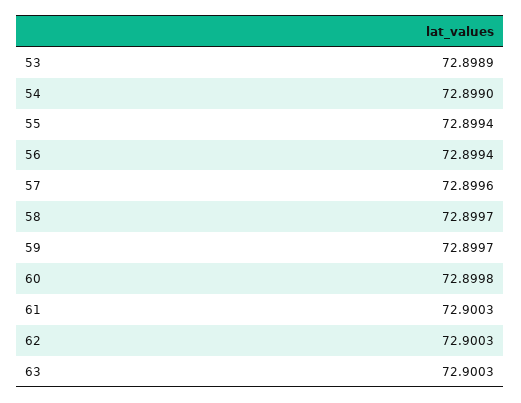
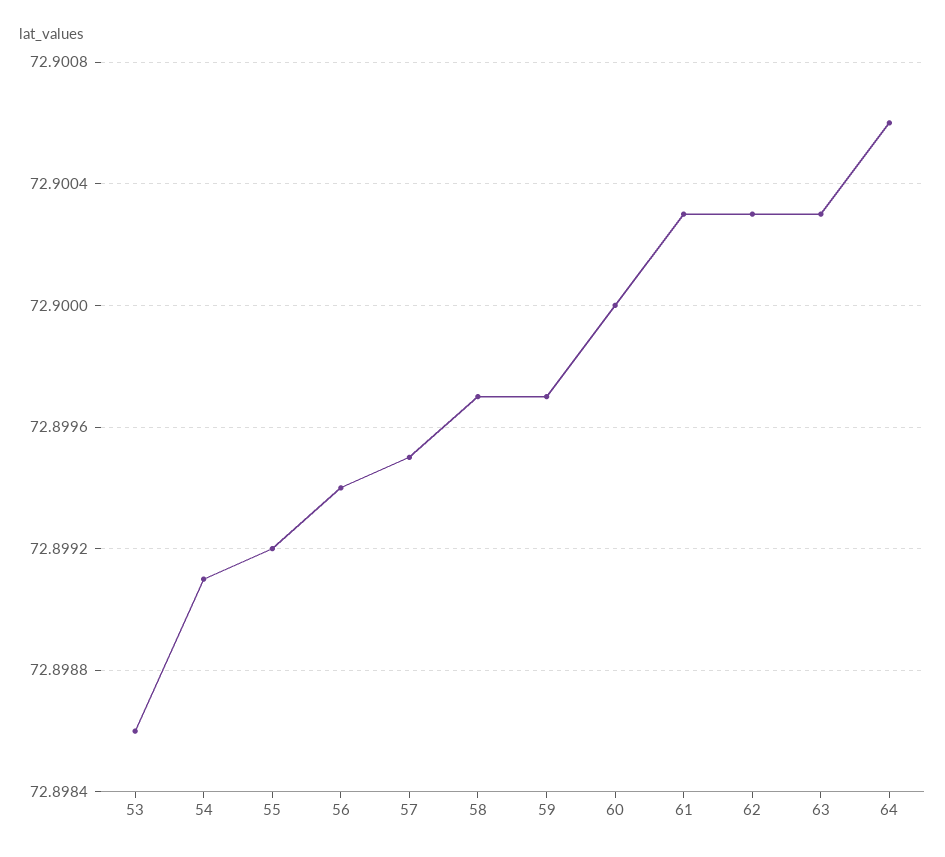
53: 72.8989 -> 72.8986
54: 72.899 -> 72.8991
55: 72.8994 -> 72.8992
57: 72.8996 -> 72.8995
60: 72.8998 -> 72.9
64: none -> 72.9006

